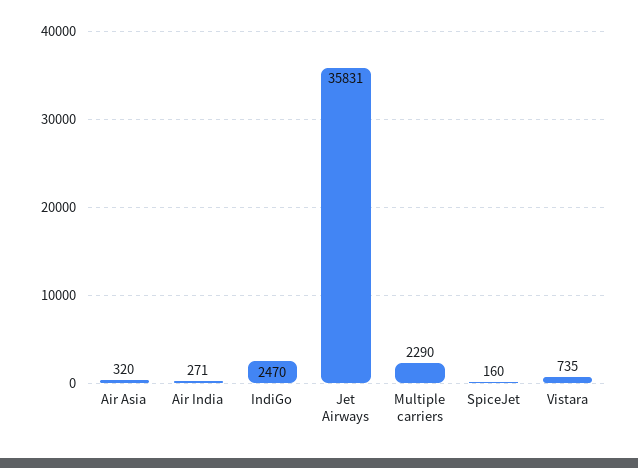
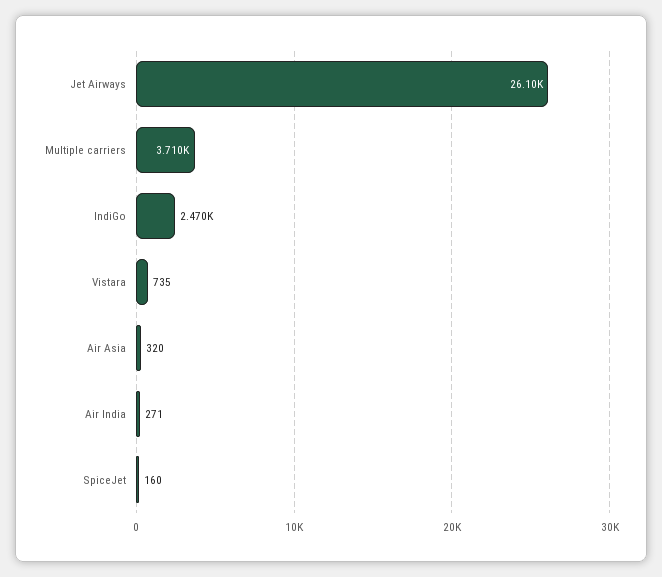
Jet Airways: 35831 -> 26100
Multiple carriers: 2290 -> 3710

